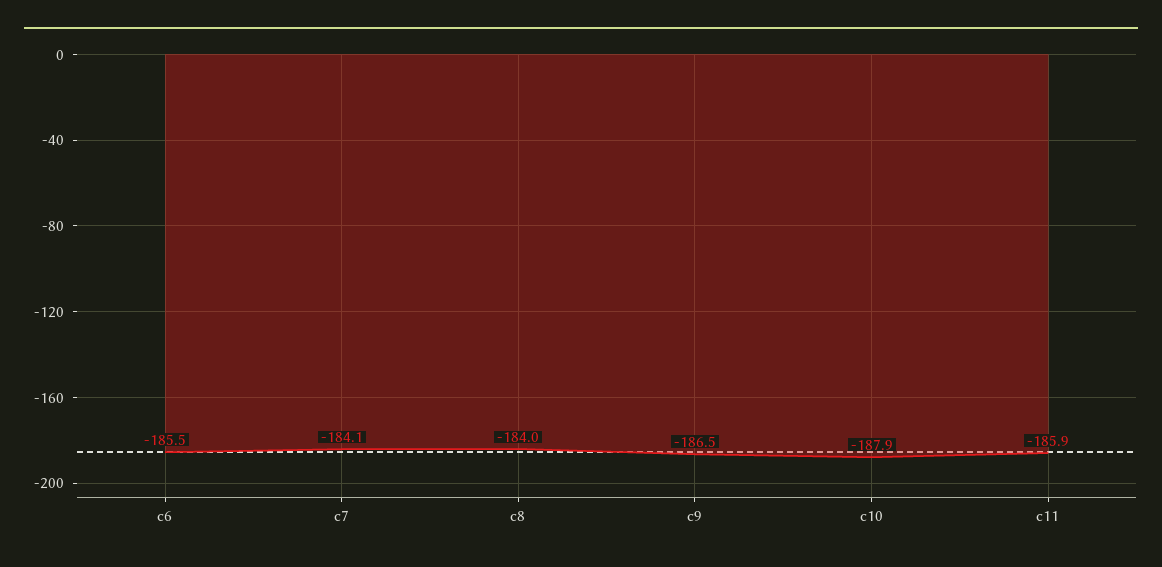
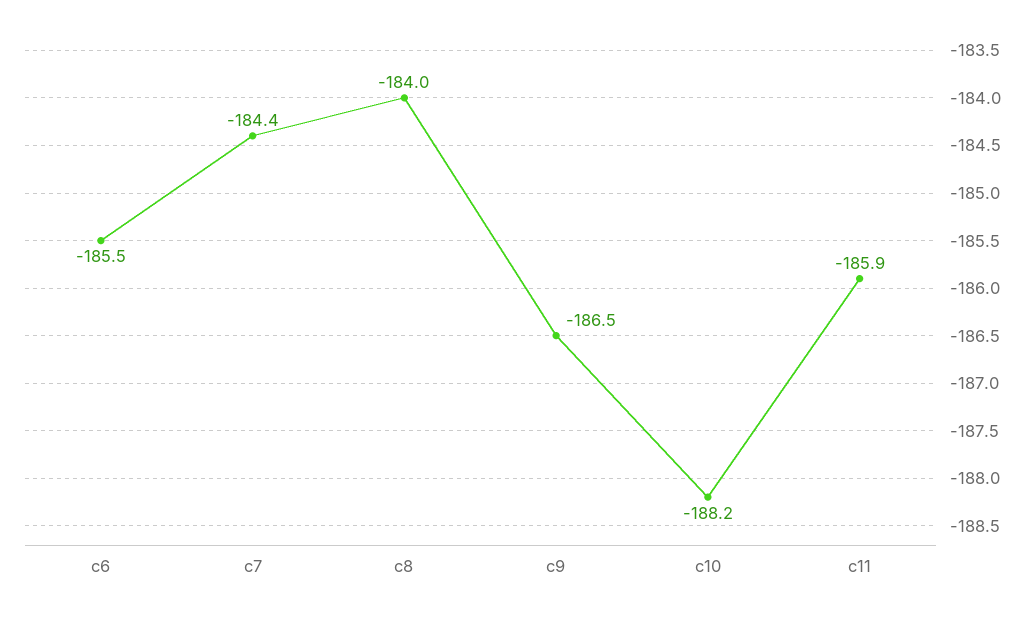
c7: -184.1 -> -184.4
c10: -187.9 -> -188.2

